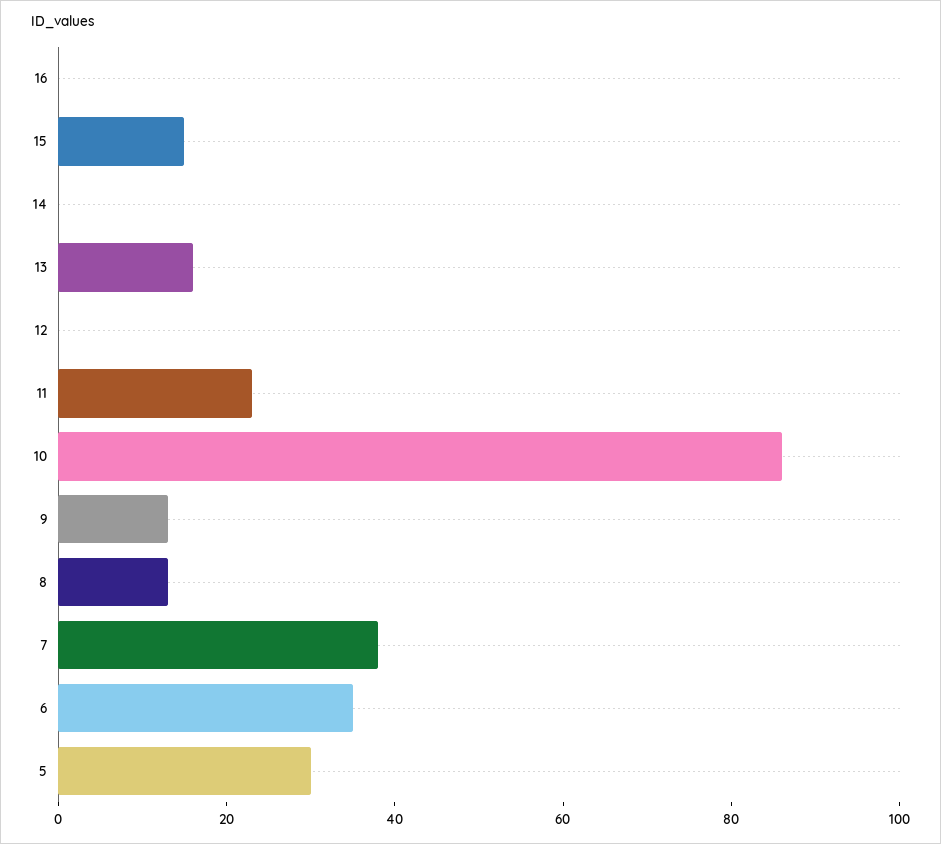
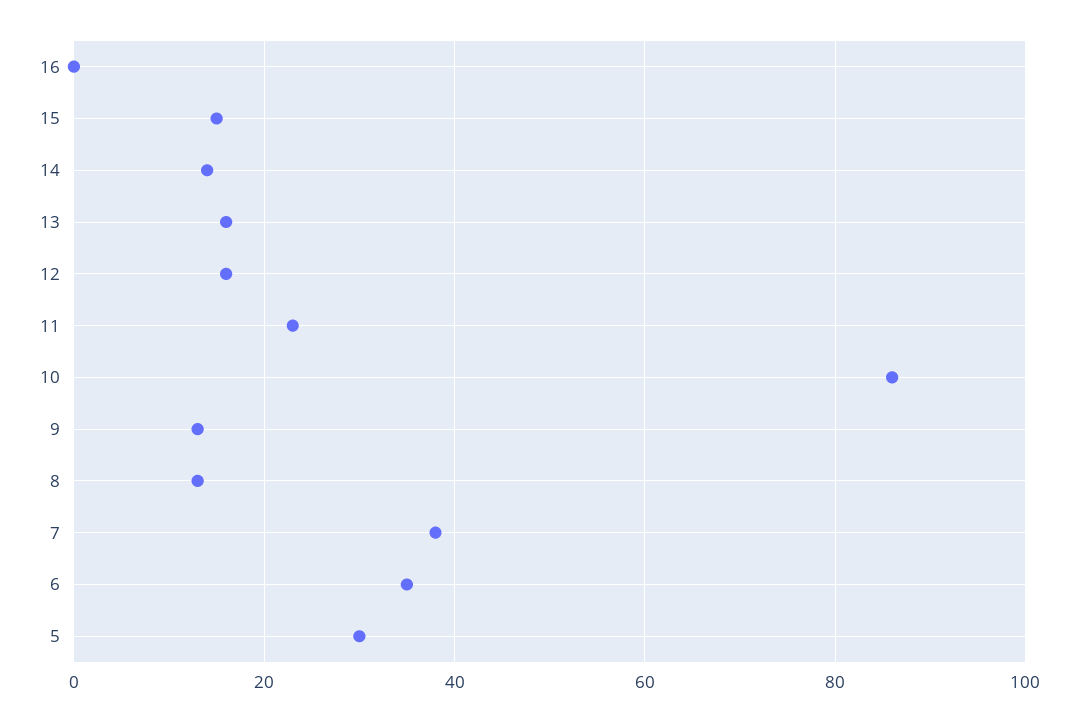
14: 0 -> 15
12: 0 -> 15

